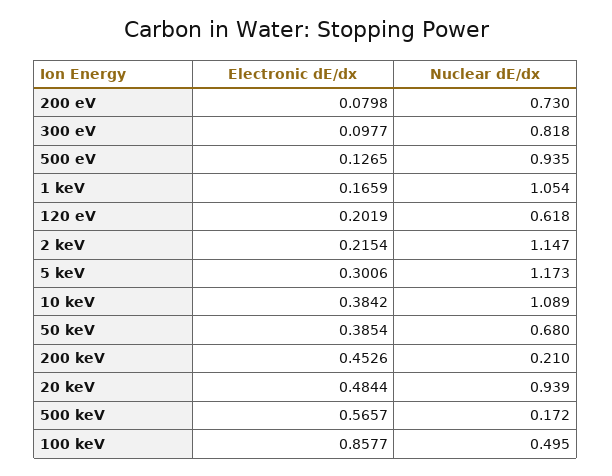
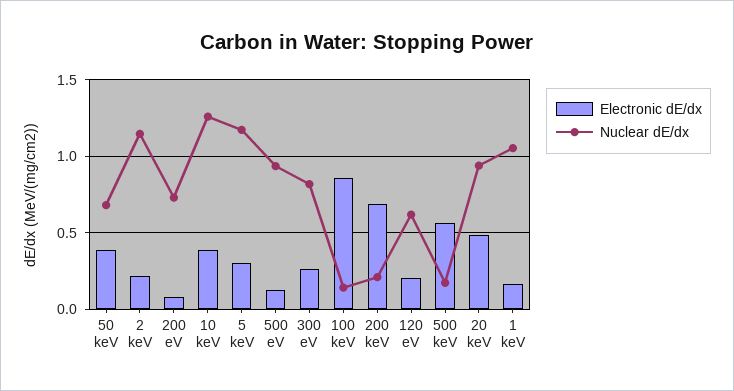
Electronic dE/dx, 300 eV: 0.0977 -> 0.25
Nuclear dE/dx, 10 keV: 1.089 -> 1.25
Electronic dE/dx, 200 keV: 0.4526 -> 0.7
Nuclear dE/dx, 100 keV: 0.495 -> 0.15

